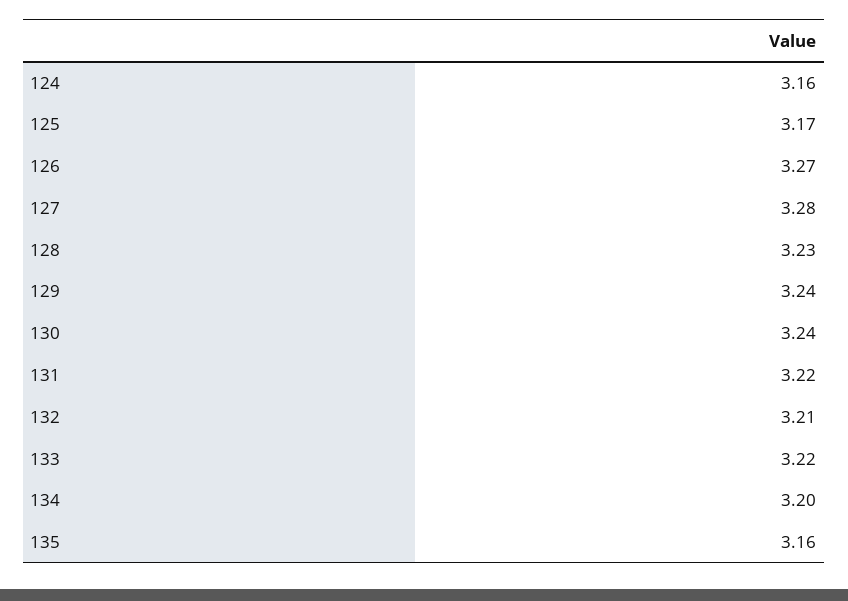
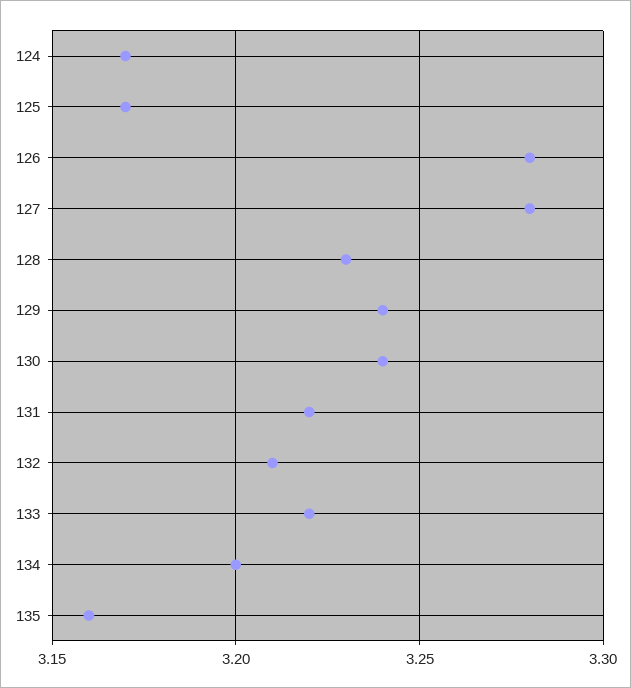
124: 3.16 -> 3.17
126: 3.27 -> 3.28

